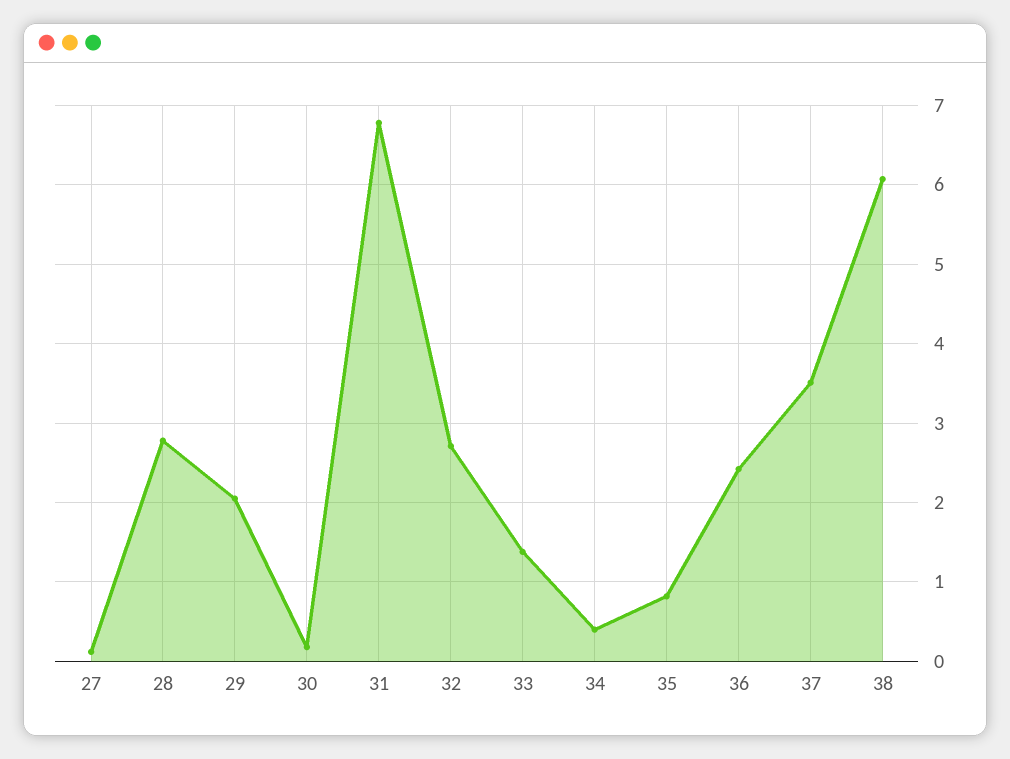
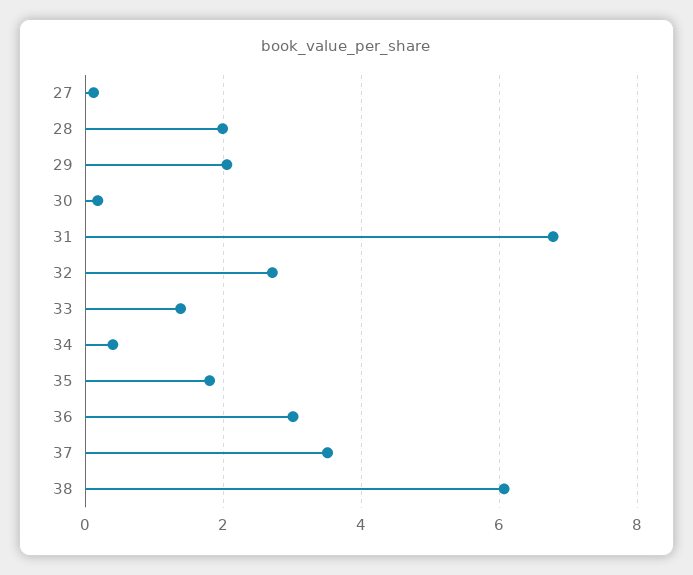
28: 2.8 -> 2
35: 0.8 -> 1.8
36: 2.4 -> 3

